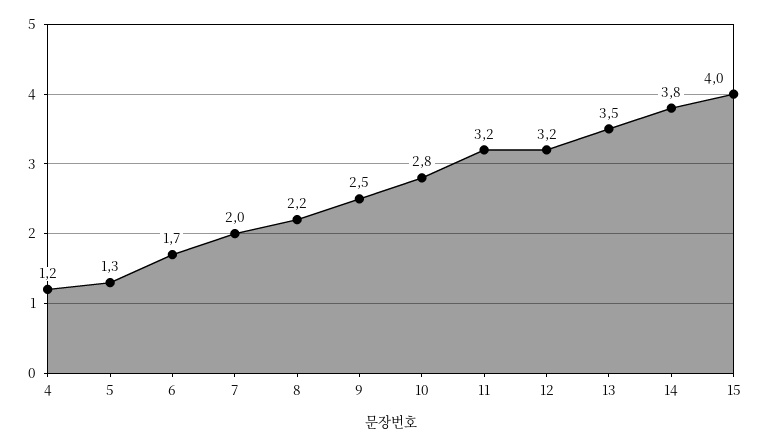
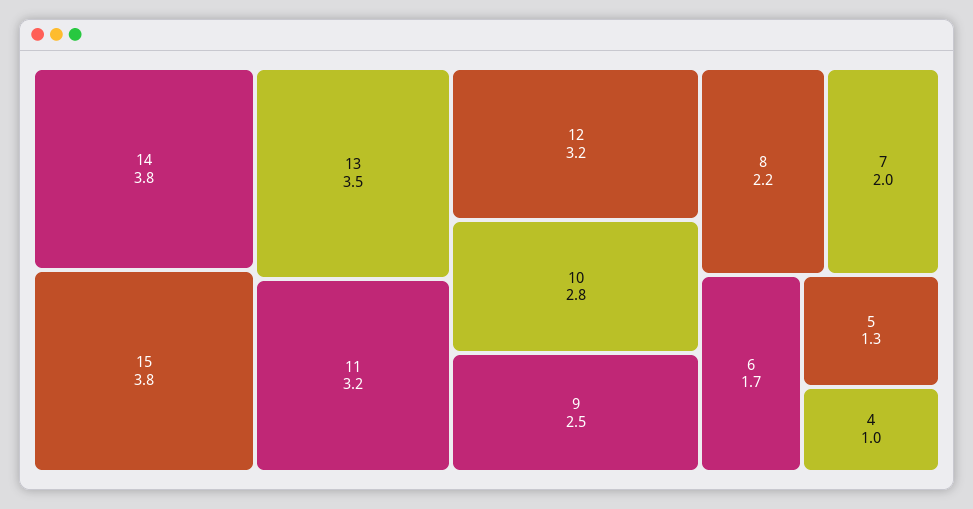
4: 1.2 -> 1
15: 4 -> 3.8

